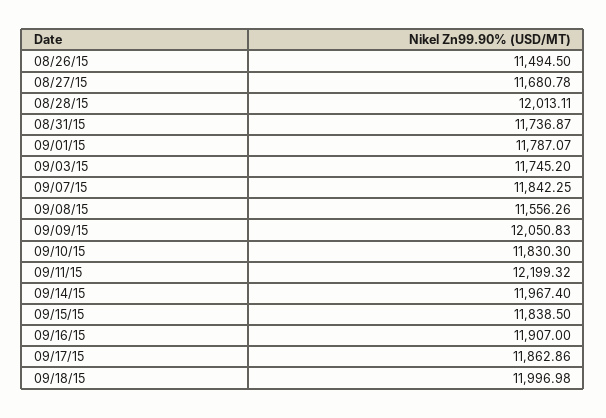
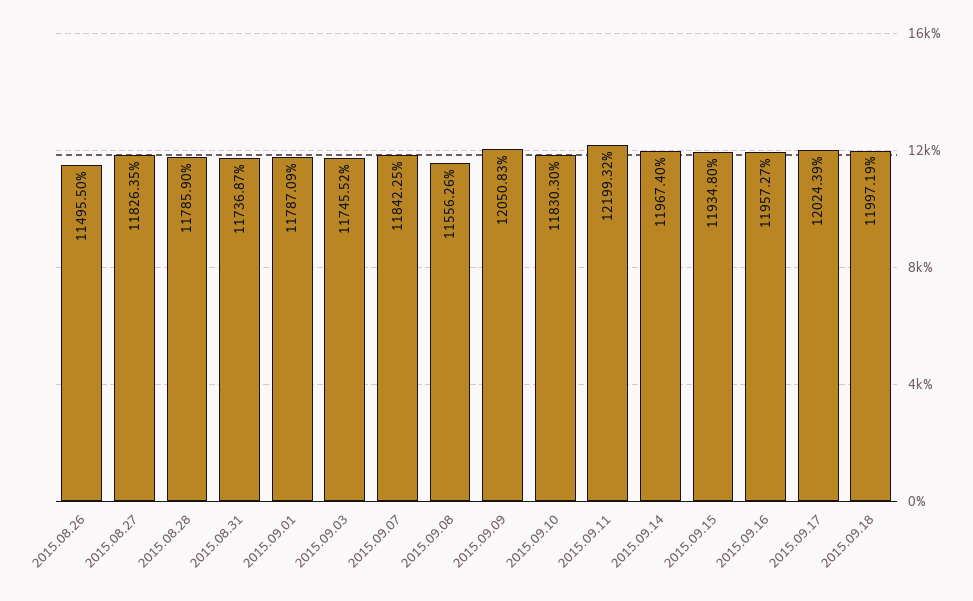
08/26/15: 11494.5 -> 11495.5
08/27/15: 11680.78 -> 11826.35
08/28/15: 12013.11 -> 11785.9
09/01/15: 11787.07 -> 11787.09
09/03/15: 11745.2 -> 11745.52
09/15/15: 11838.5 -> 11934.8
09/16/15: 11907 -> 11957.27
09/17/15: 11862.86 -> 12024.39
09/18/15: 11996.98 -> 11997.19

